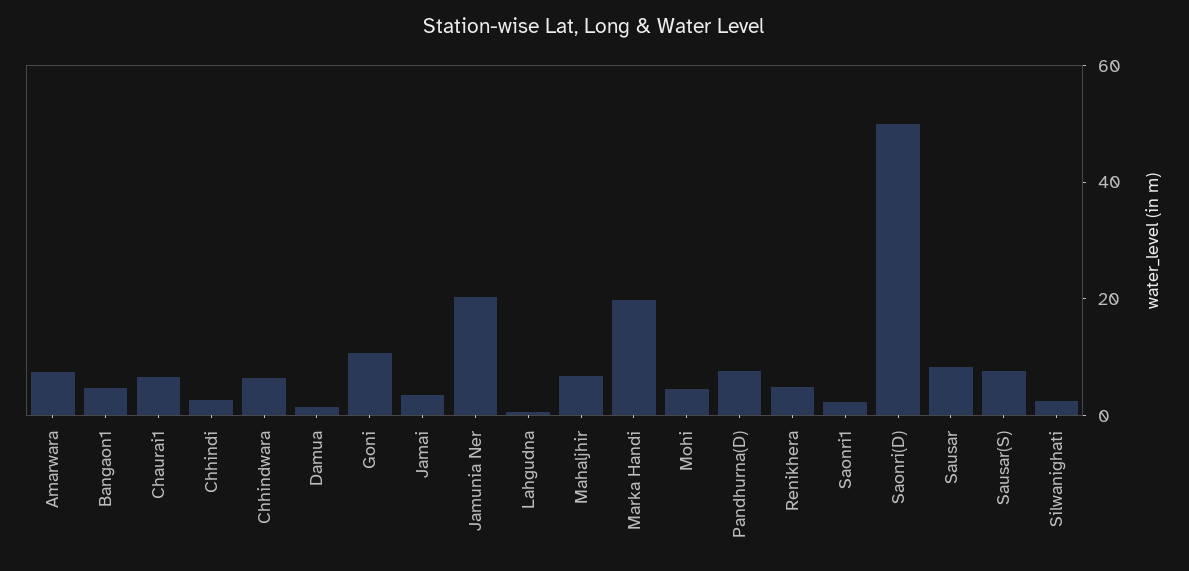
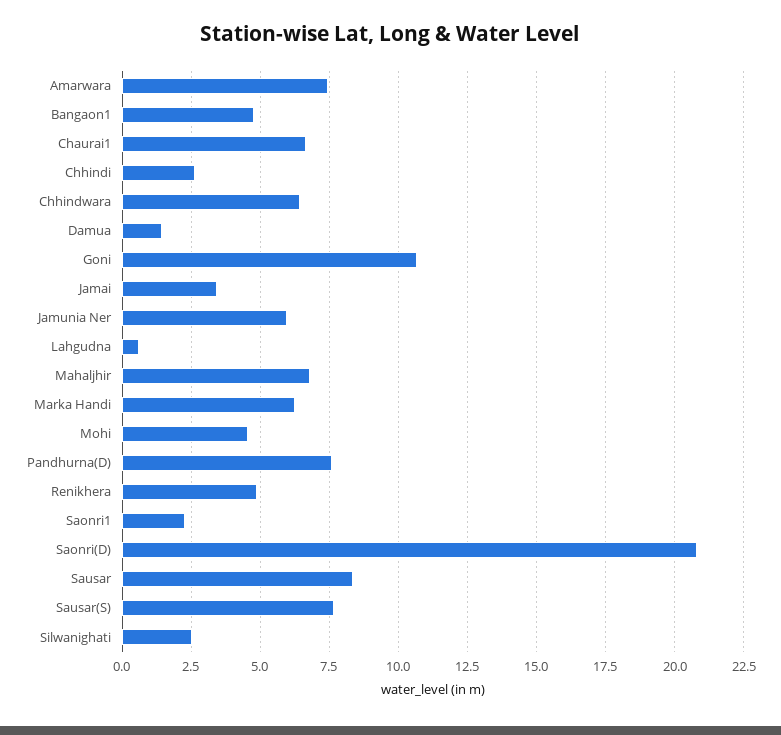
Jamunia Ner: 20 -> 6
Marka Handi: 20 -> 6.25
Saonri(D): 50 -> 20.75

